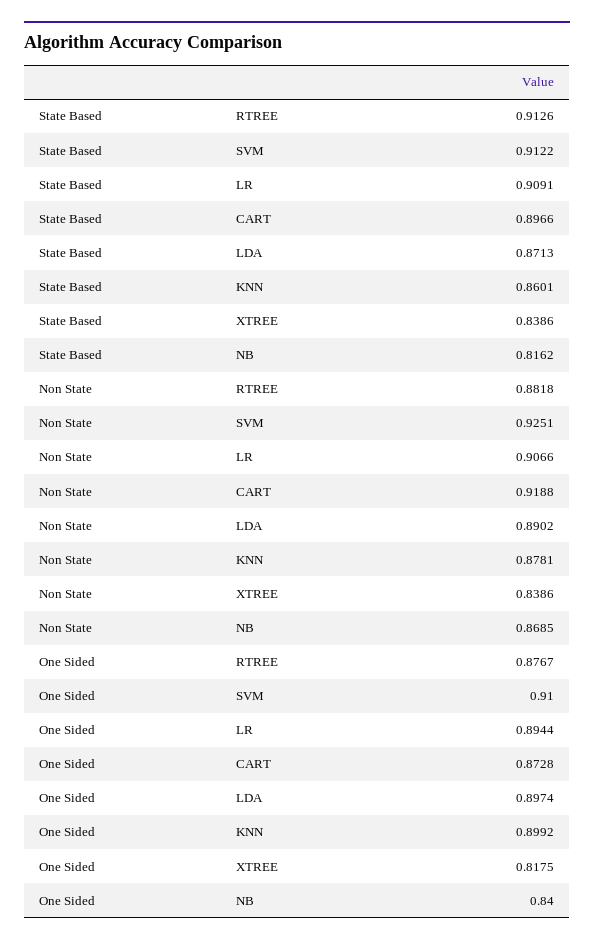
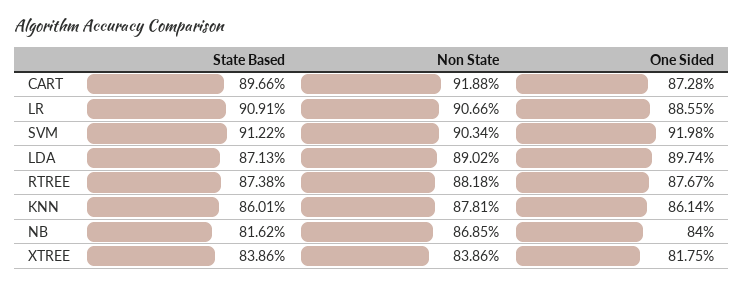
State Based, RTREE: 0.9126 -> 0.8738
Non State, SVM: 0.9251 -> 0.9034
One Sided, SVM: 0.91 -> 0.9198
One Sided, LR: 0.8944 -> 0.8855
One Sided, KNN: 0.8992 -> 0.8614

